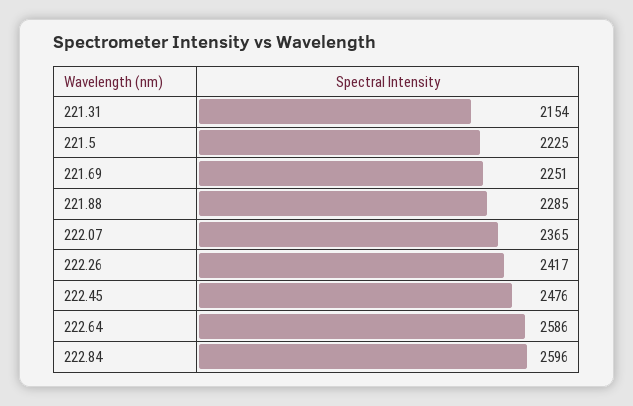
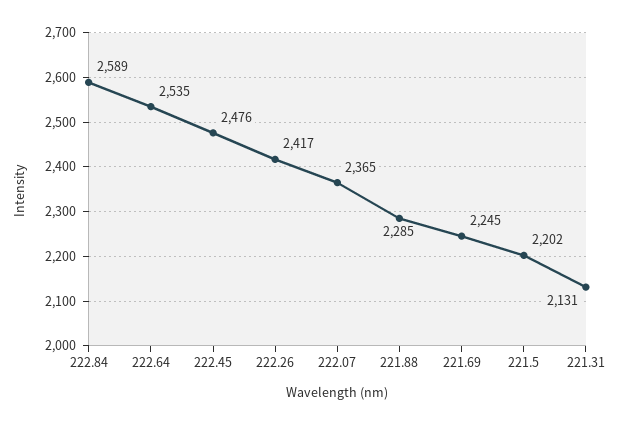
221.31: 2154 -> 2131
221.5: 2225 -> 2202
221.69: 2251 -> 2245
222.64: 2586 -> 2535
222.84: 2596 -> 2589

